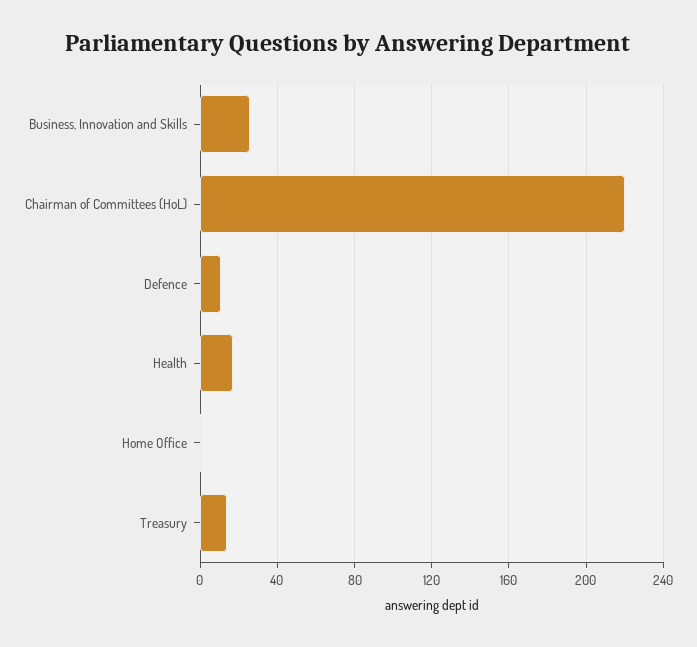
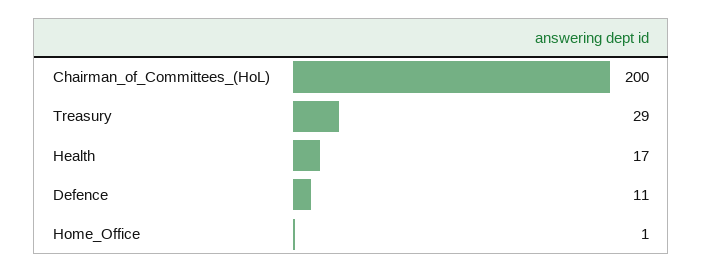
Business, Innovation and Skills: 25 -> none
Chairman of Committees (HoL): 220 -> 200
Treasury: 15 -> 29

